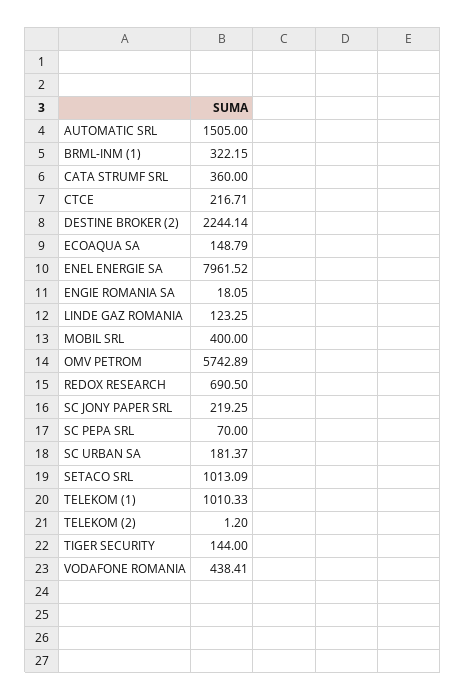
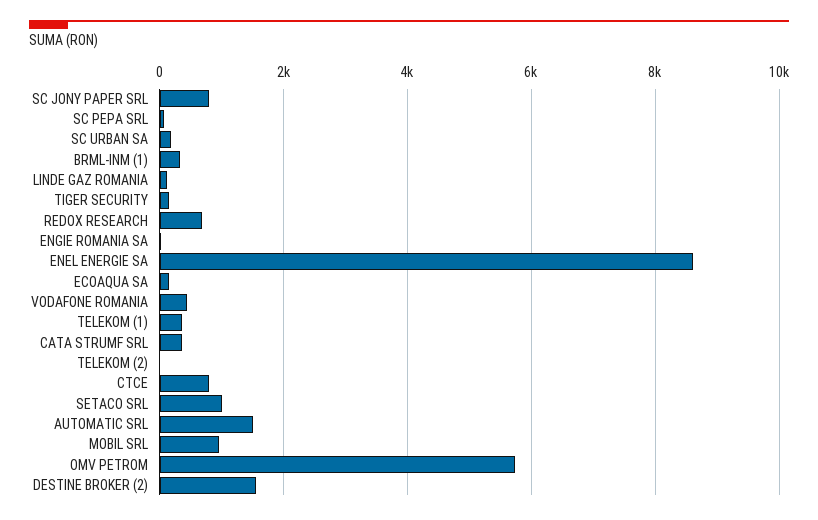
CTCE: 216.71 -> 800
DESTINE BROKER (2): 2244.14 -> 1600
ENEL ENERGIE SA: 7961.52 -> 8600
MOBIL SRL: 400 -> 1000
SC JONY PAPER SRL: 219.25 -> 800
TELEKOM (1): 1010.33 -> 400

